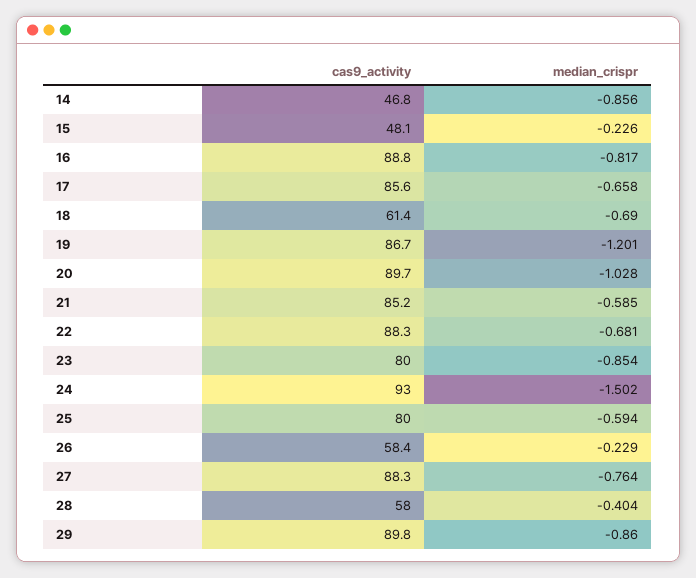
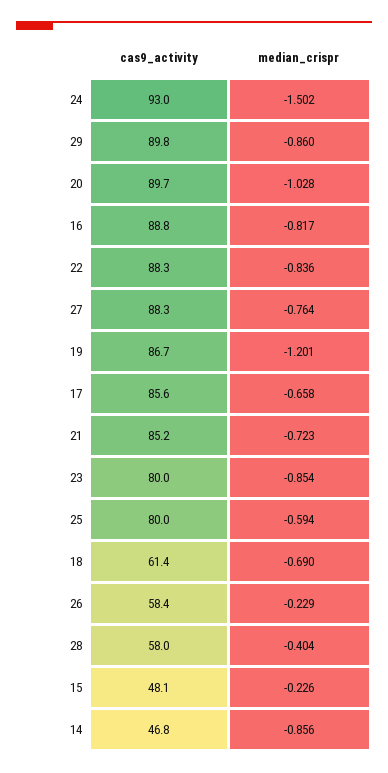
median_crispr, 21: -0.585 -> -0.723
median_crispr, 22: -0.681 -> -0.836

